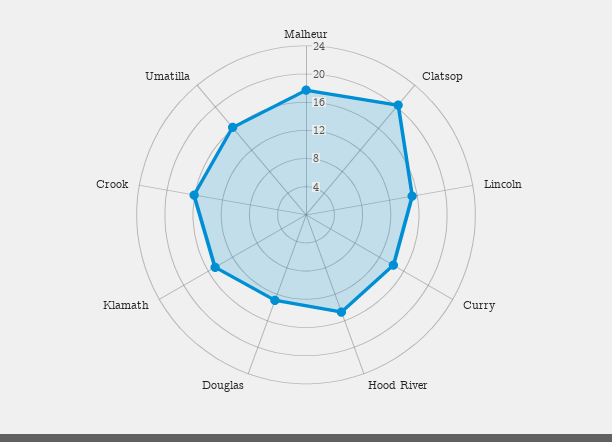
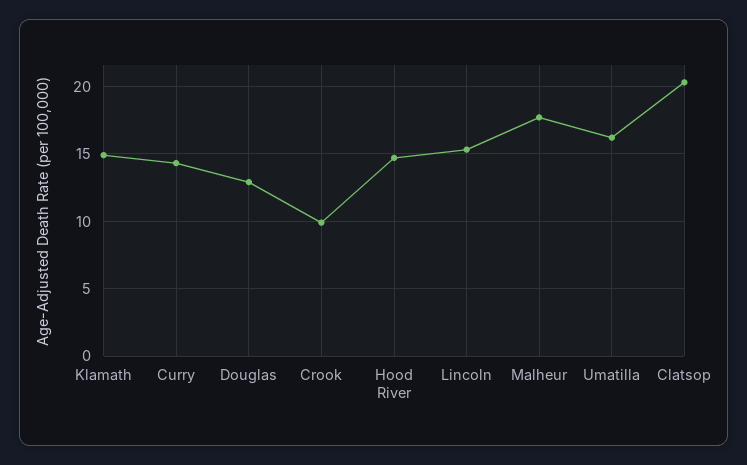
Crook: 16 -> 10

